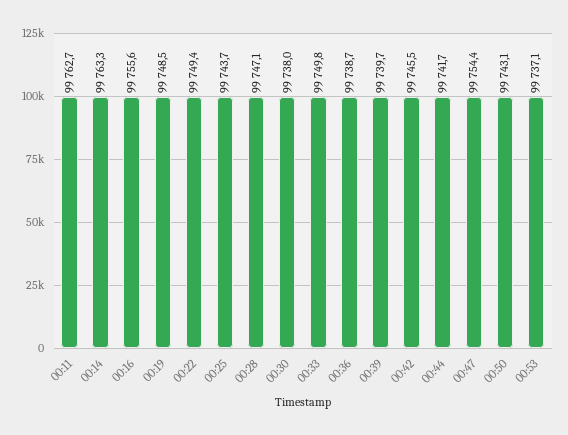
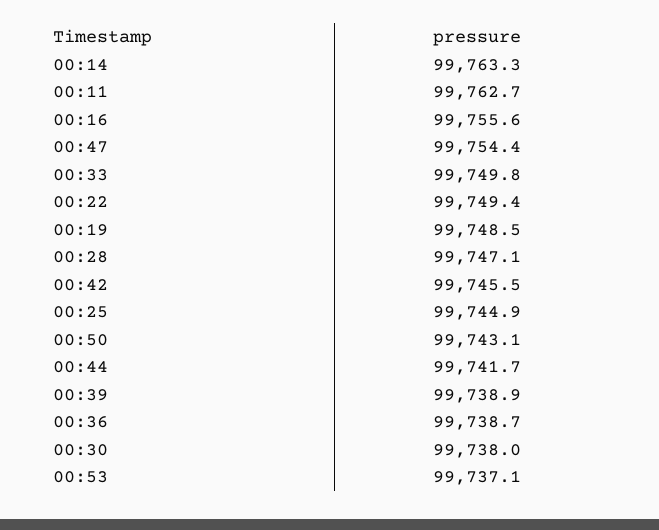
00:25: 99743.7 -> 99744.9
00:39: 99739.7 -> 99738.9

